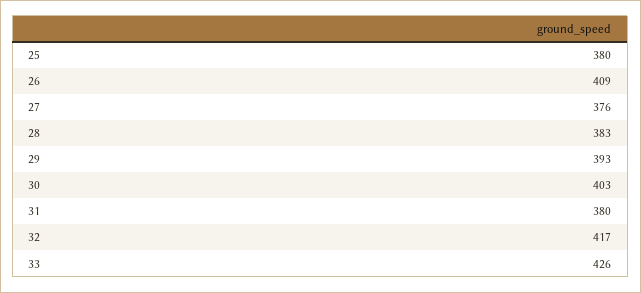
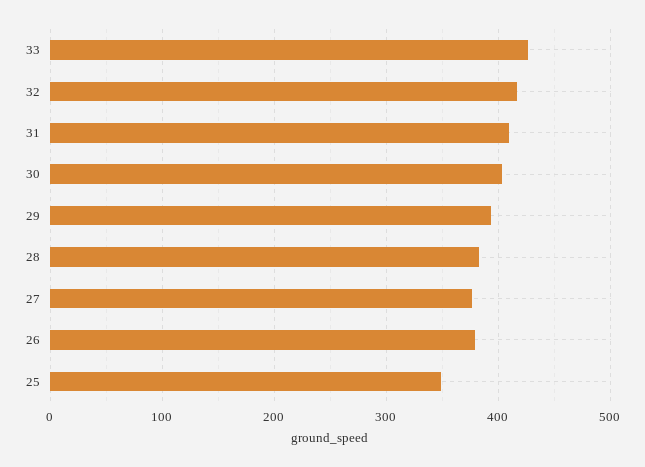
25: 380 -> 350
26: 409 -> 380
31: 380 -> 410

